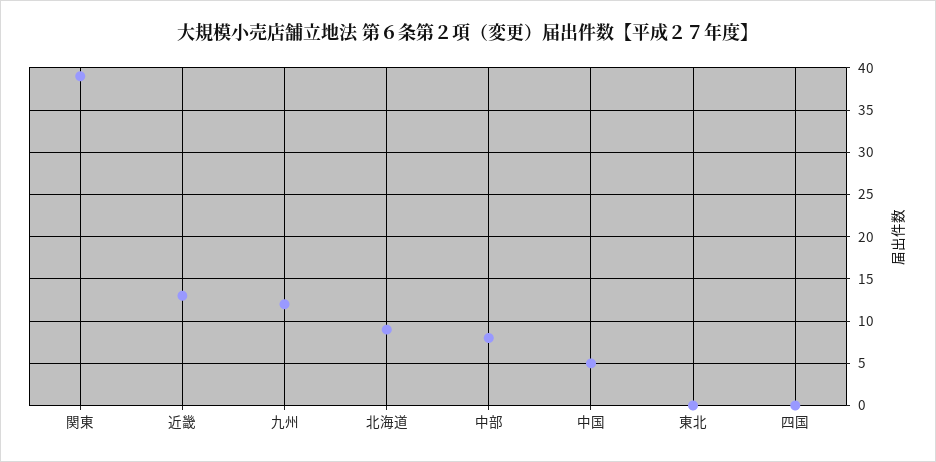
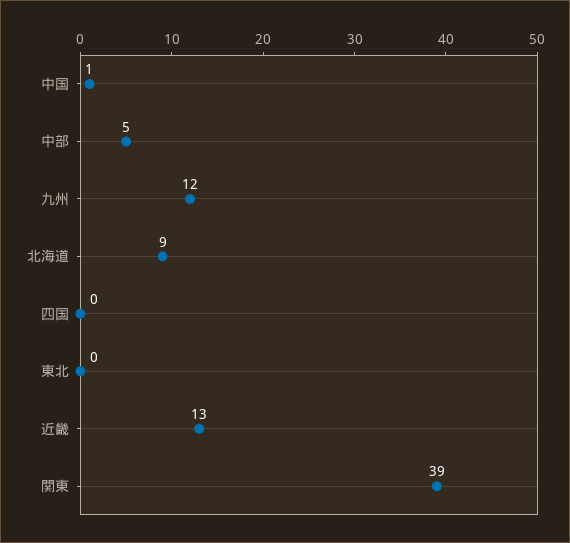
中部: 8 -> 5
中国: 5 -> 1

